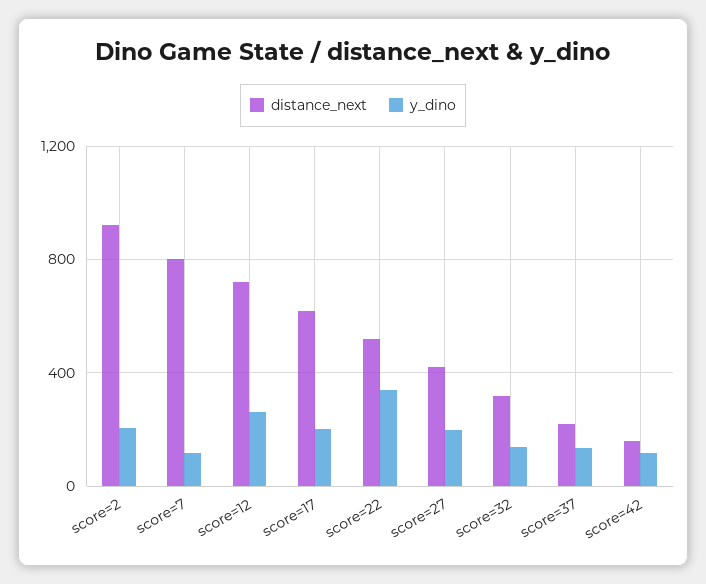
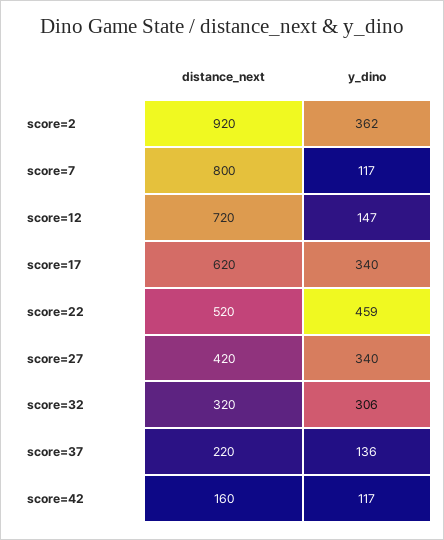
y_dino, score=2: 200 -> 362
y_dino, score=12: 250 -> 147
y_dino, score=17: 200 -> 340
y_dino, score=22: 350 -> 459
y_dino, score=27: 200 -> 340
y_dino, score=32: 150 -> 306

